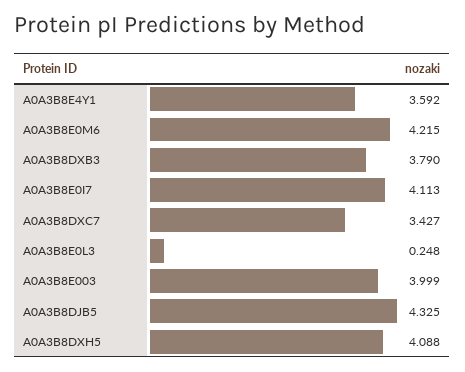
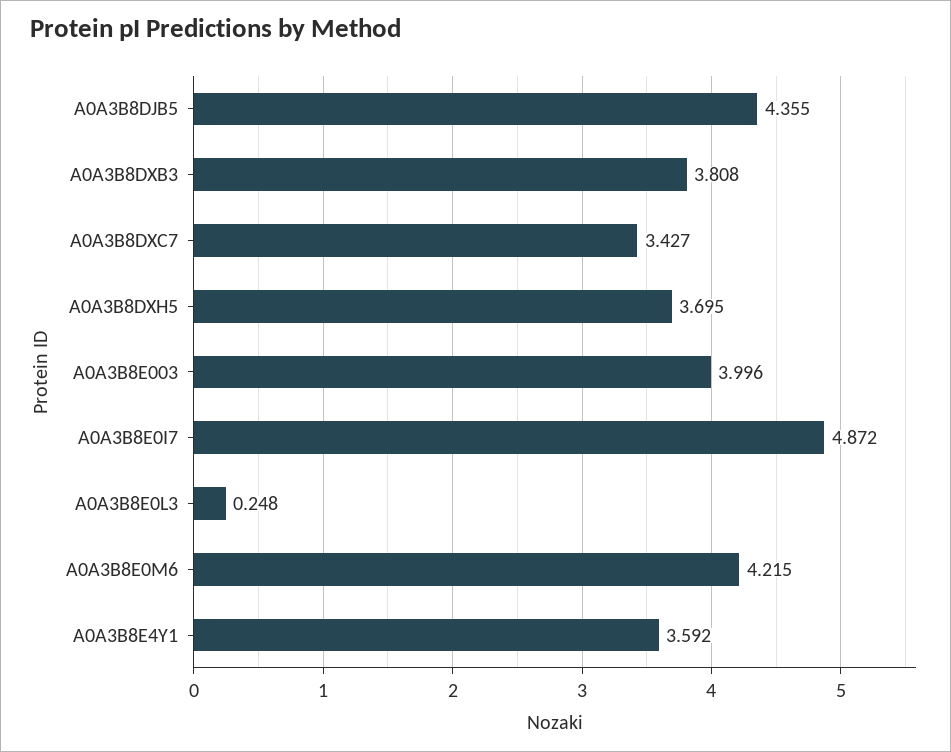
A0A3B8DXB3: 3.79 -> 3.808
A0A3B8E0I7: 4.113 -> 4.872
A0A3B8E003: 3.999 -> 3.996
A0A3B8DJB5: 4.325 -> 4.355
A0A3B8DXH5: 4.088 -> 3.695

